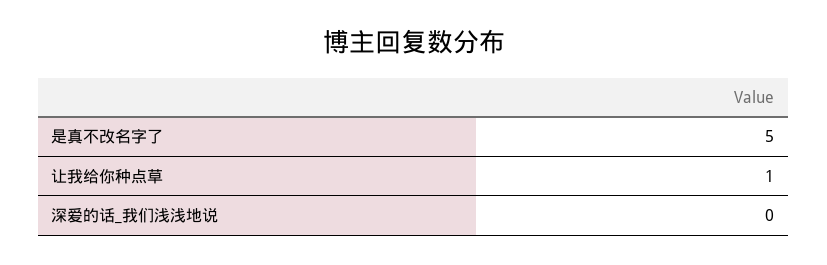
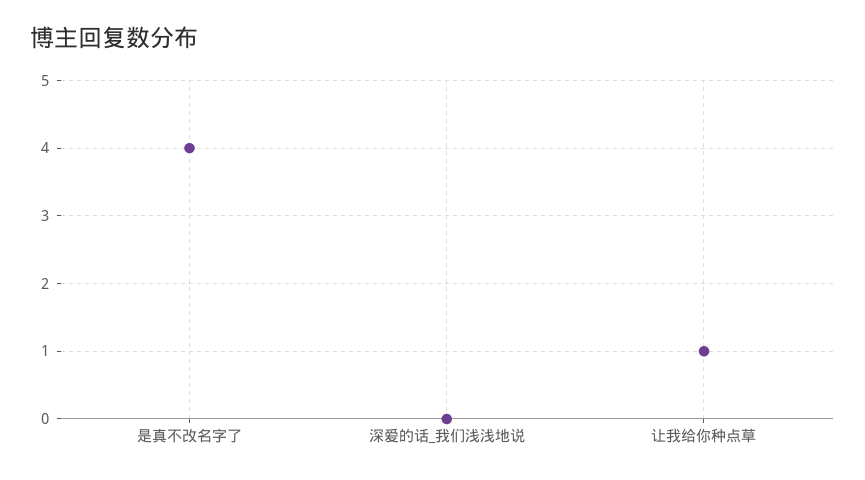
是真不改名字了: 5 -> 4

